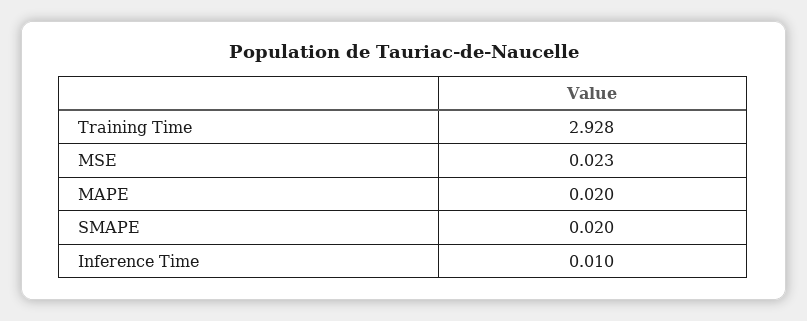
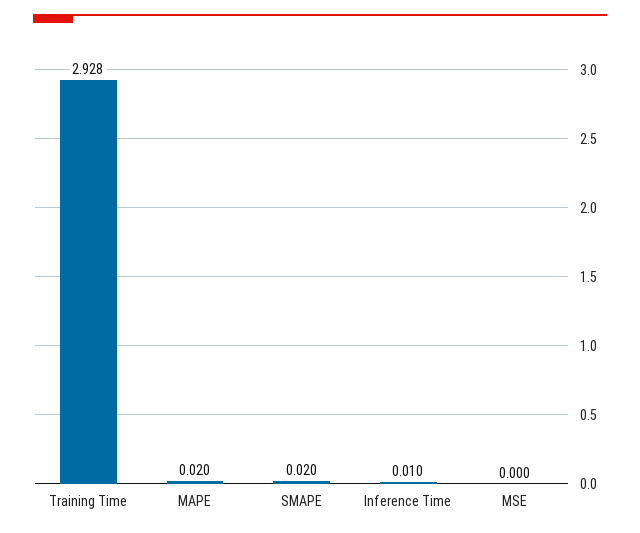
MSE: 0.023 -> 0

